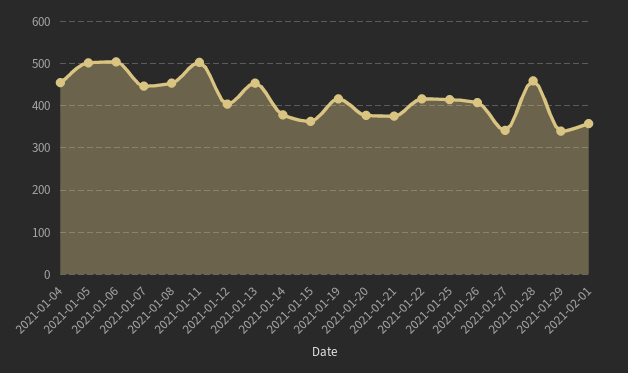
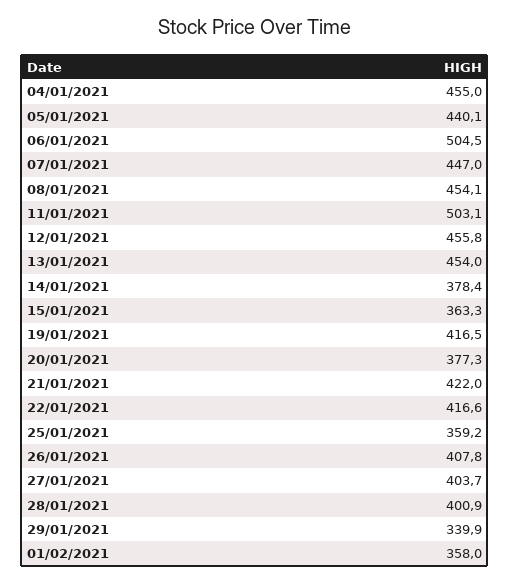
2021-01-05: 500 -> 440.1
2021-01-12: 400 -> 455.8
2021-01-21: 380 -> 422
2021-01-25: 420 -> 359.2
2021-01-27: 340 -> 403.7
2021-01-28: 460 -> 400.9

